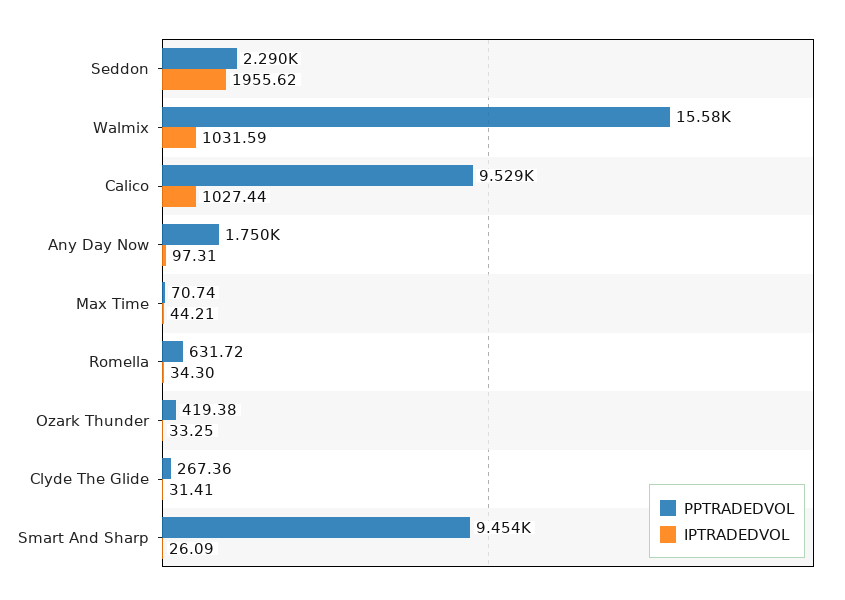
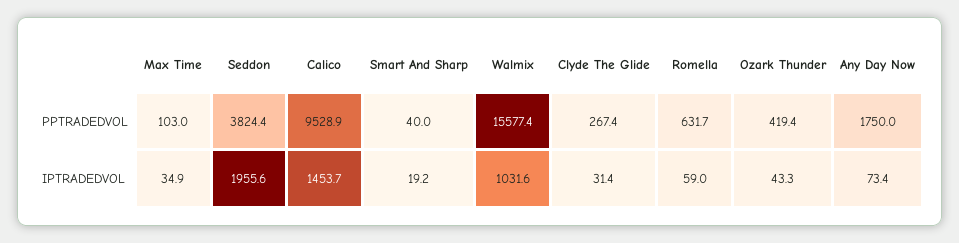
PPTRADEDVOL, Seddon: 2290 -> 3824.4
IPTRADEDVOL, Calico: 1027.44 -> 1453.7
IPTRADEDVOL, Any Day Now: 97.31 -> 73.4
PPTRADEDVOL, Max Time: 70.74 -> 103
IPTRADEDVOL, Max Time: 44.21 -> 34.9
IPTRADEDVOL, Romella: 34.3 -> 59
IPTRADEDVOL, Ozark Thunder: 33.25 -> 43.3
PPTRADEDVOL, Smart And Sharp: 9454 -> 40
IPTRADEDVOL, Smart And Sharp: 26.09 -> 19.2

